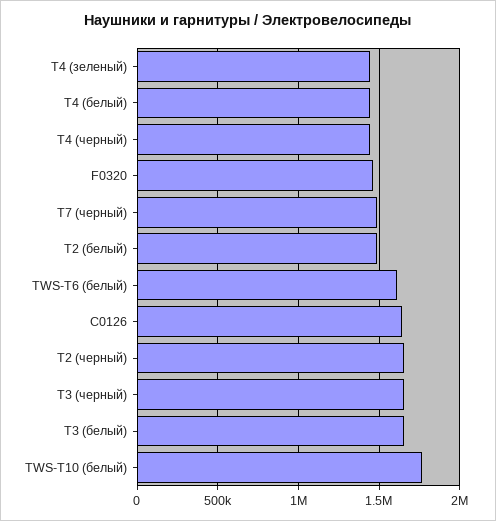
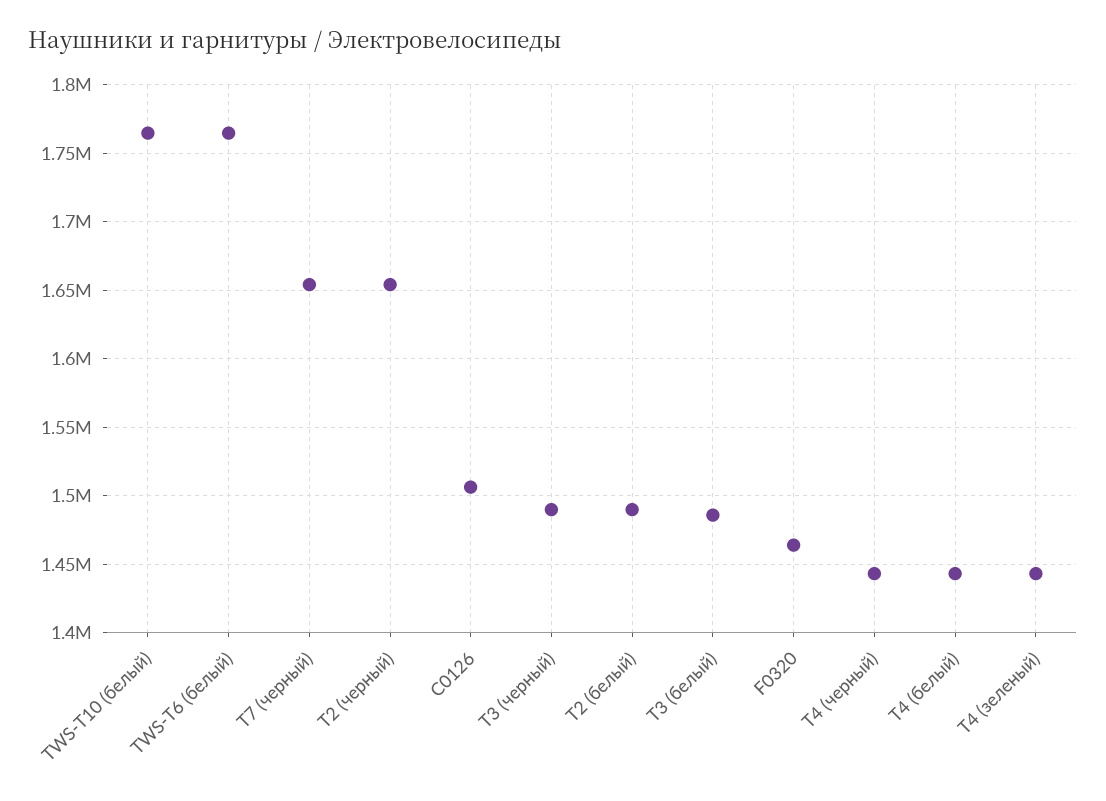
T7 (черный): 1500000 -> 1655000
TWS-T6 (белый): 1600000 -> 1765000
С0126: 1650000 -> 1505000
T3 (черный): 1650000 -> 1490000
T3 (белый): 1650000 -> 1485000

